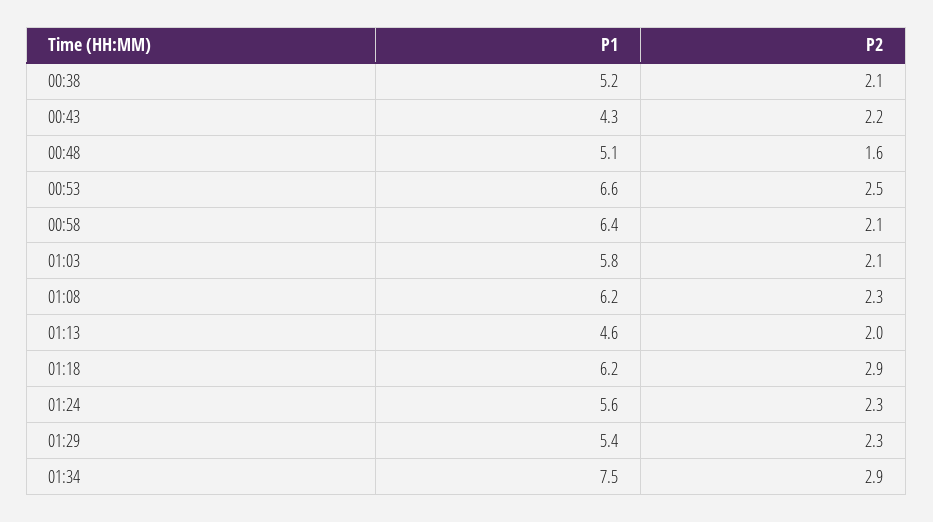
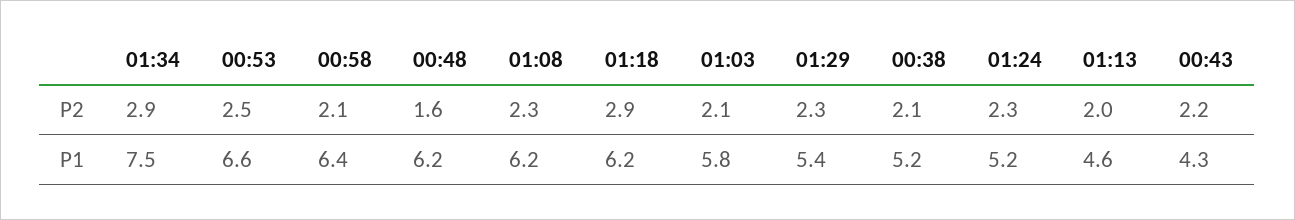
P1, 00:48: 5.1 -> 6.2
P1, 01:24: 5.6 -> 5.2

